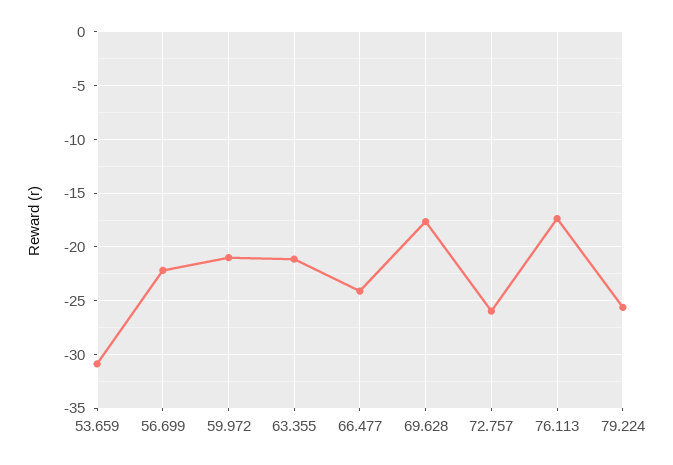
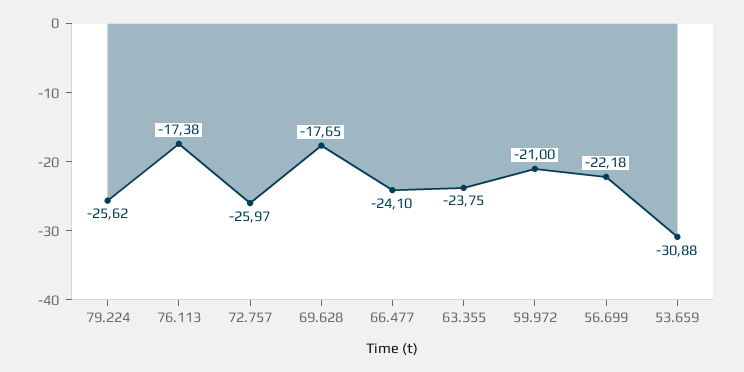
63.355: -21 -> -23.75

